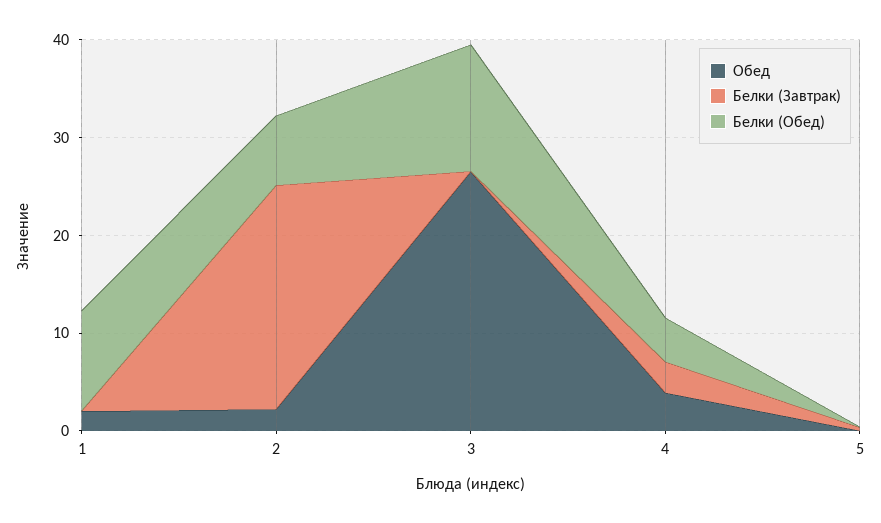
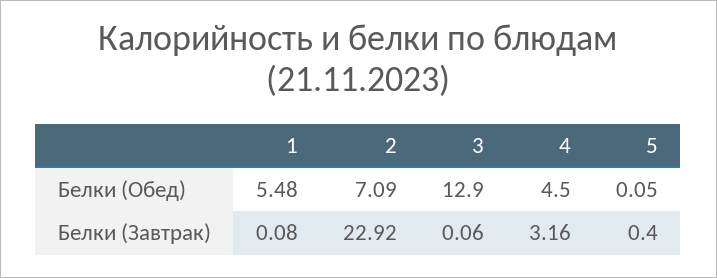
Обед, 1: 2 -> none
Белки (Обед), 1: 10 -> 5.48
Обед, 2: 2 -> none
Обед, 3: 26 -> none
Обед, 4: 4 -> none
Обед, 5: 0 -> none

